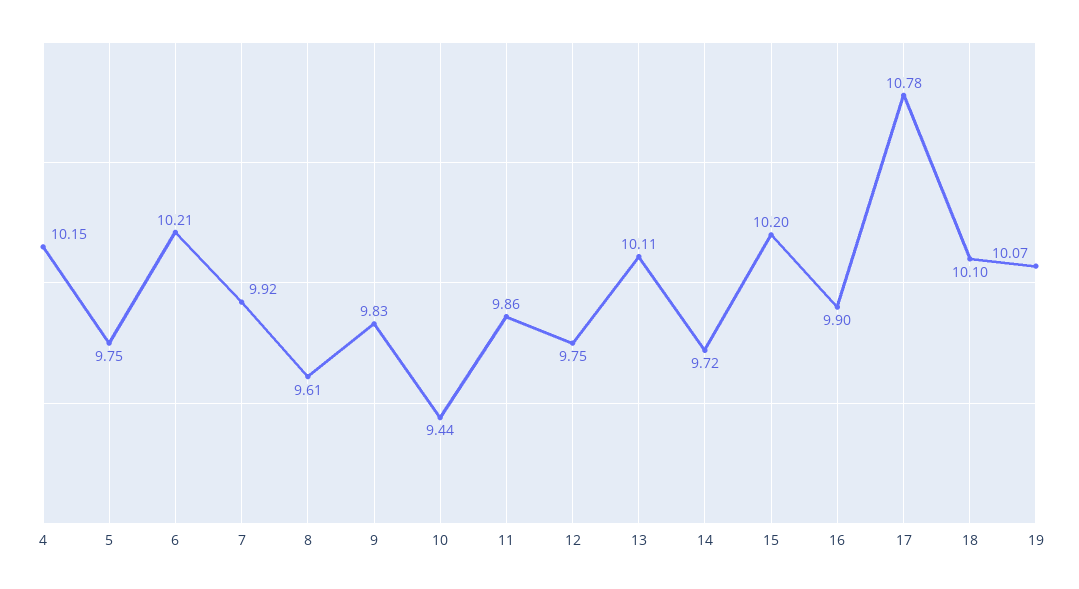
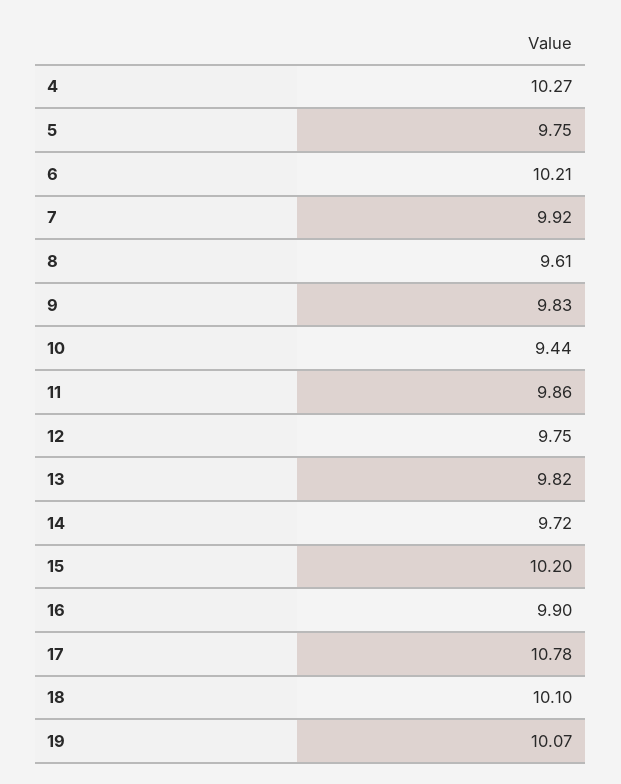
4: 10.15 -> 10.27
13: 10.11 -> 9.82

